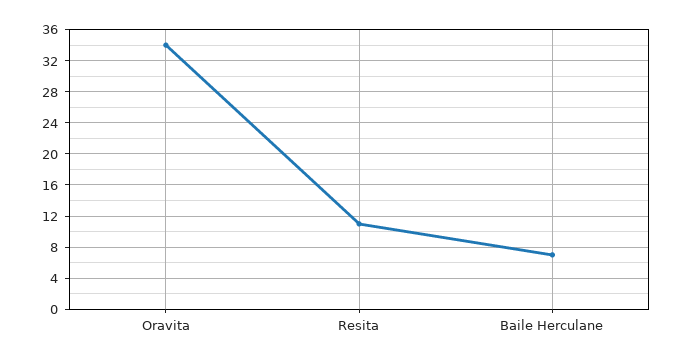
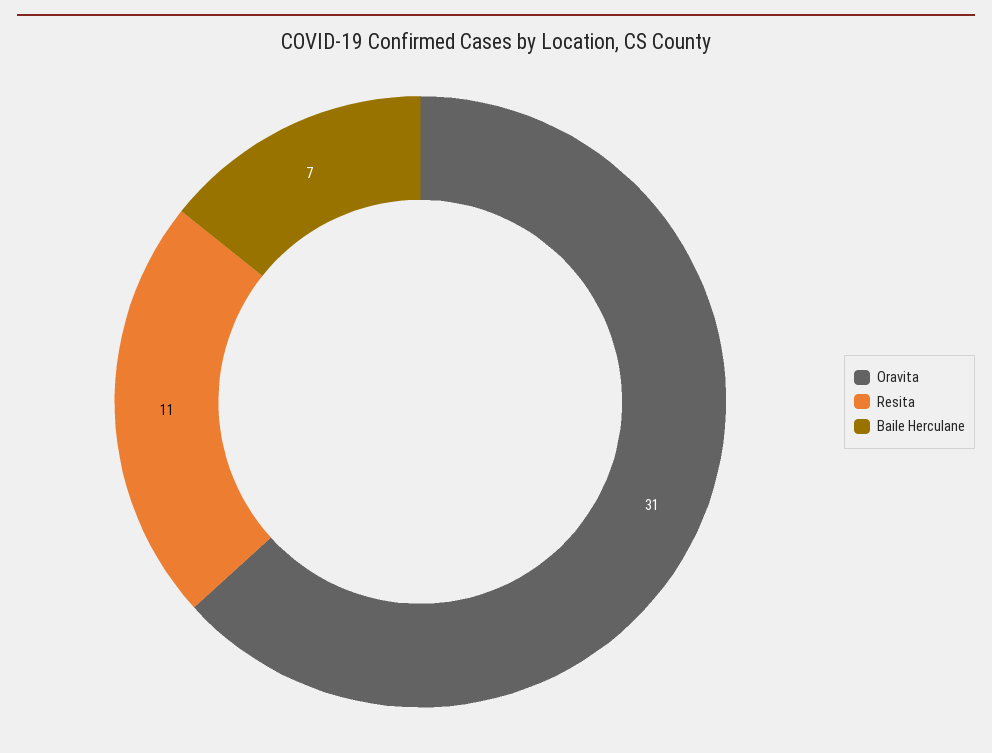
Oravita: 34 -> 31

